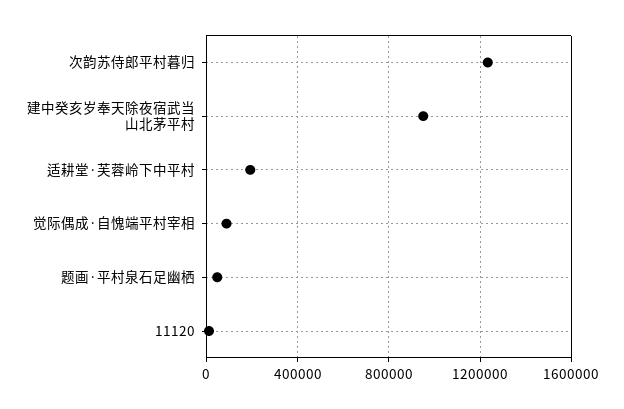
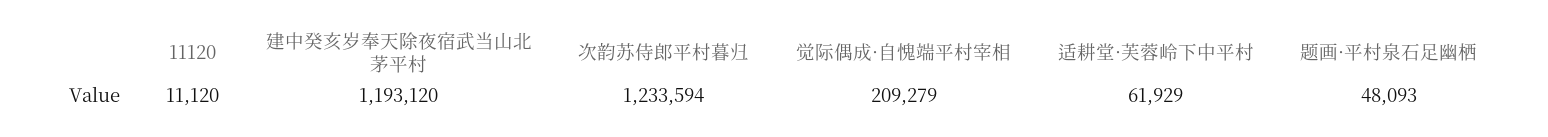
建中癸亥岁奉天除夜宿武当山北茅平村: 950000 -> 1193120
适耕堂·芙蓉岭下中平村: 200000 -> 61929
觉际偶成·自愧端平村宰相: 100000 -> 209279

